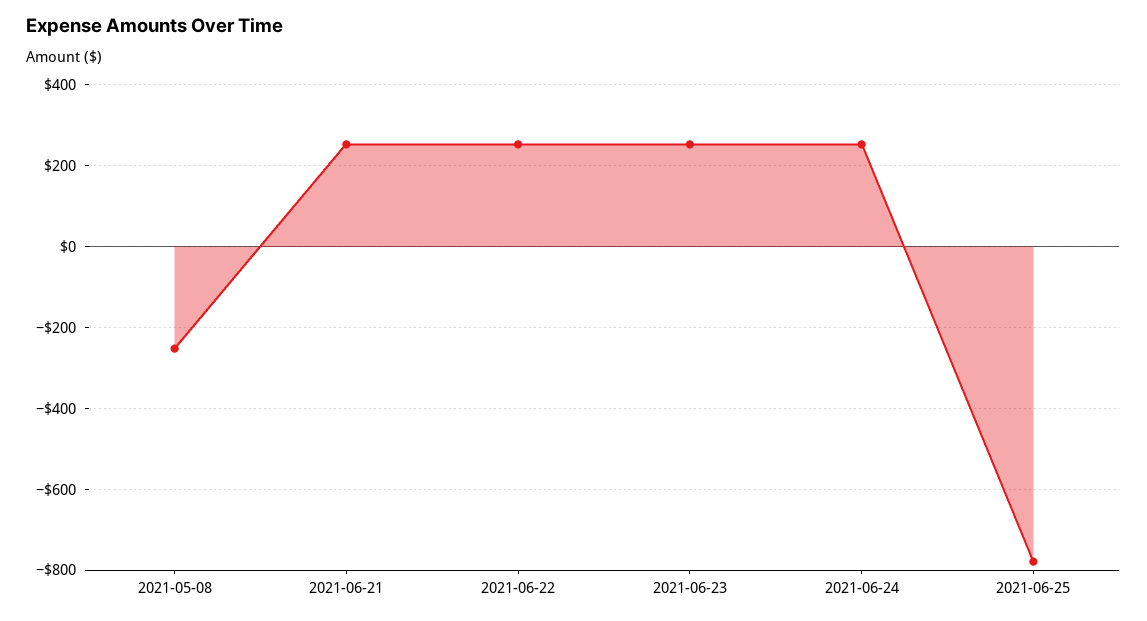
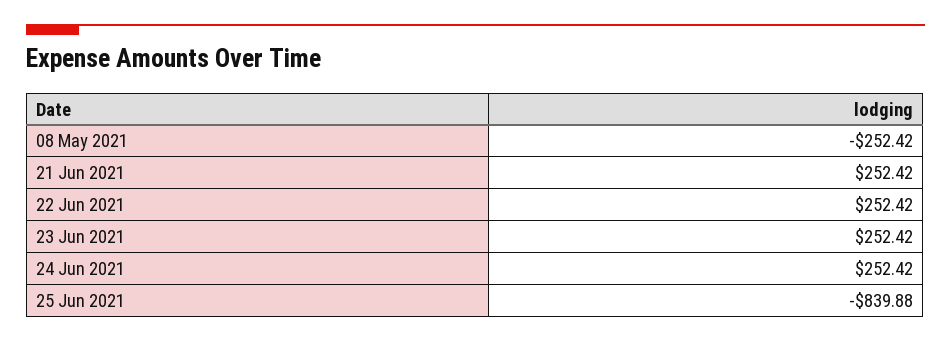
2021-06-25: -780 -> -839.88

